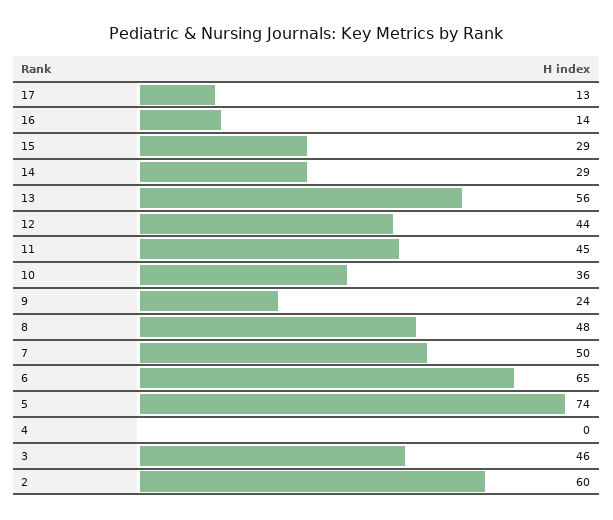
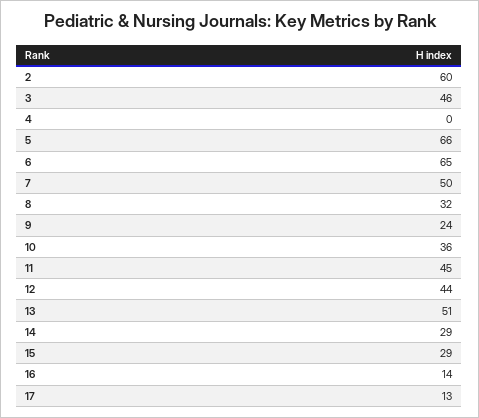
13: 56 -> 51
8: 48 -> 32
5: 74 -> 66

